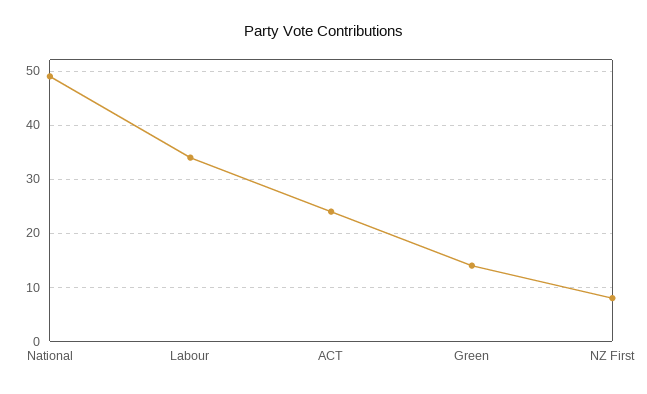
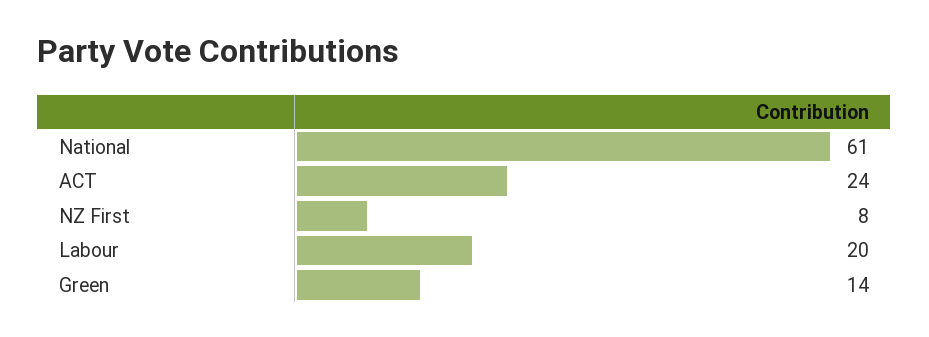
National: 50 -> 61
Labour: 35 -> 20

